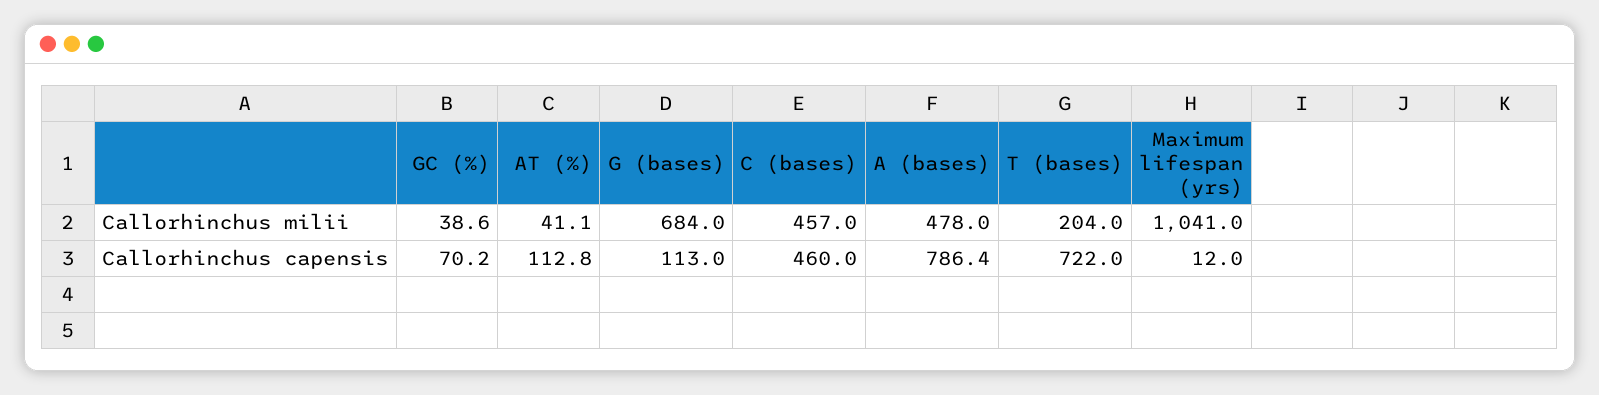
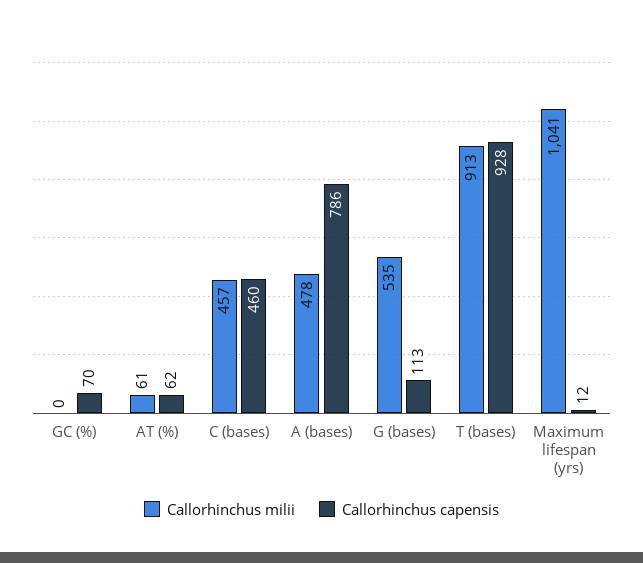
Callorhinchus milii, GC (%): 38.6 -> 0
Callorhinchus milii, AT (%): 41.1 -> 61
Callorhinchus milii, G (bases): 684 -> 535
Callorhinchus milii, T (bases): 204 -> 913
Callorhinchus capensis, AT (%): 112.8 -> 62
Callorhinchus capensis, T (bases): 722 -> 928

